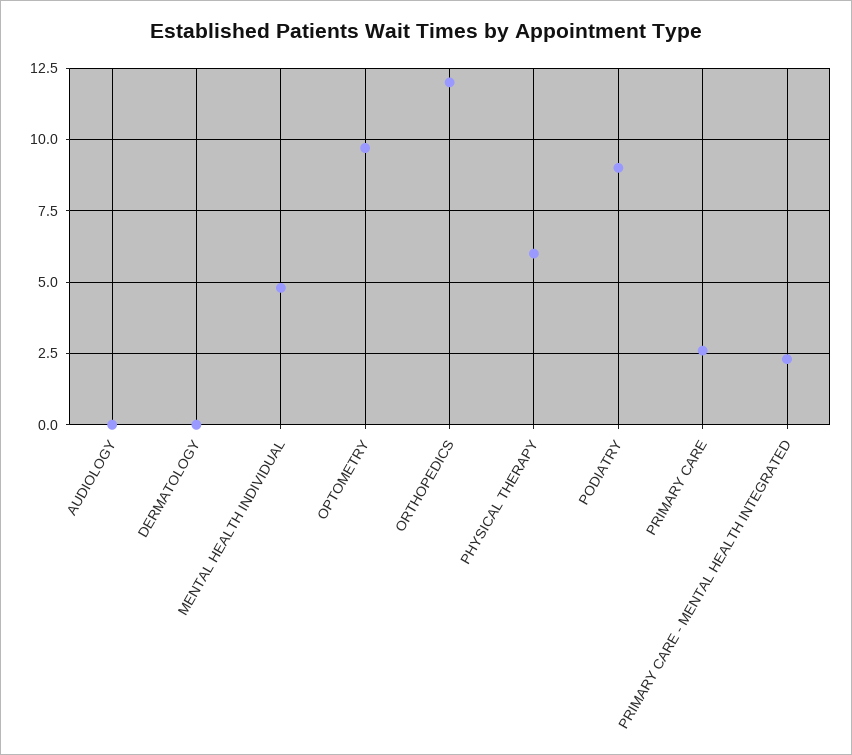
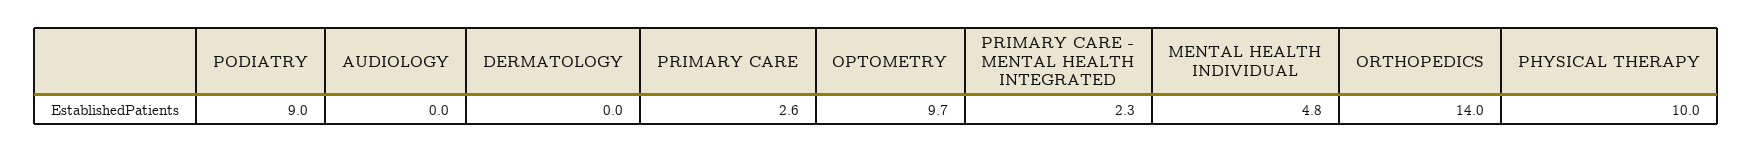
ORTHOPEDICS: 12 -> 14
PHYSICAL THERAPY: 6 -> 10

